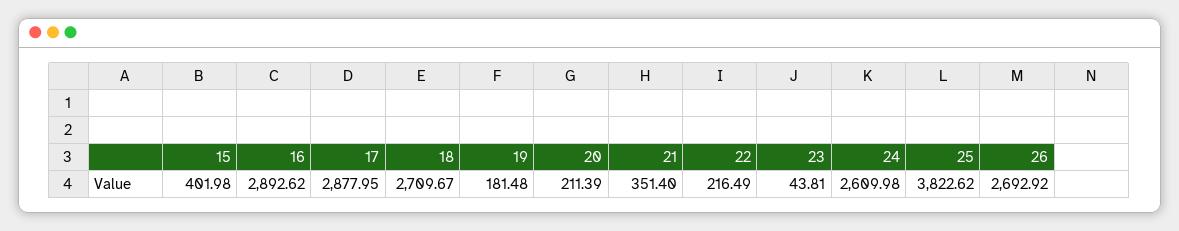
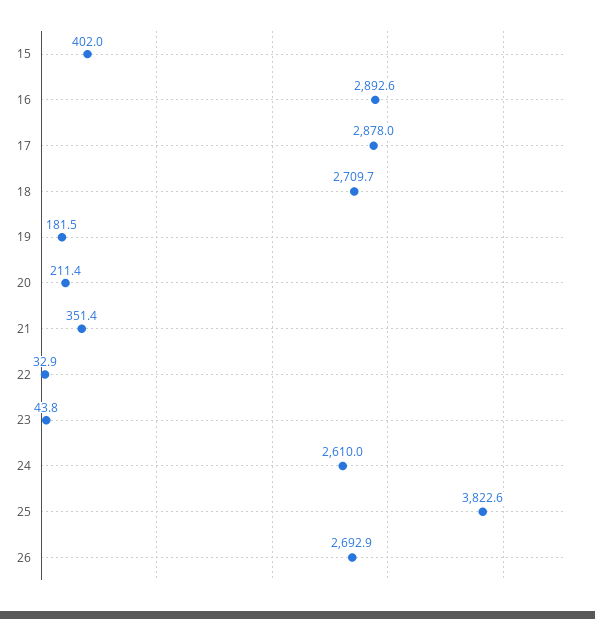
22: 216.49 -> 32.9

